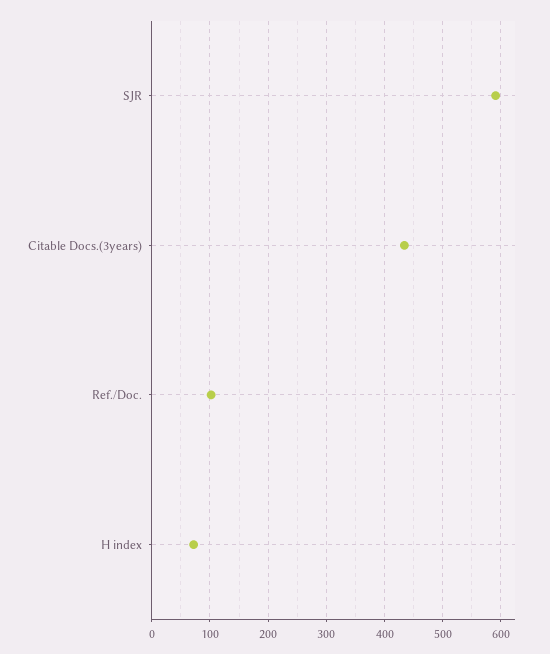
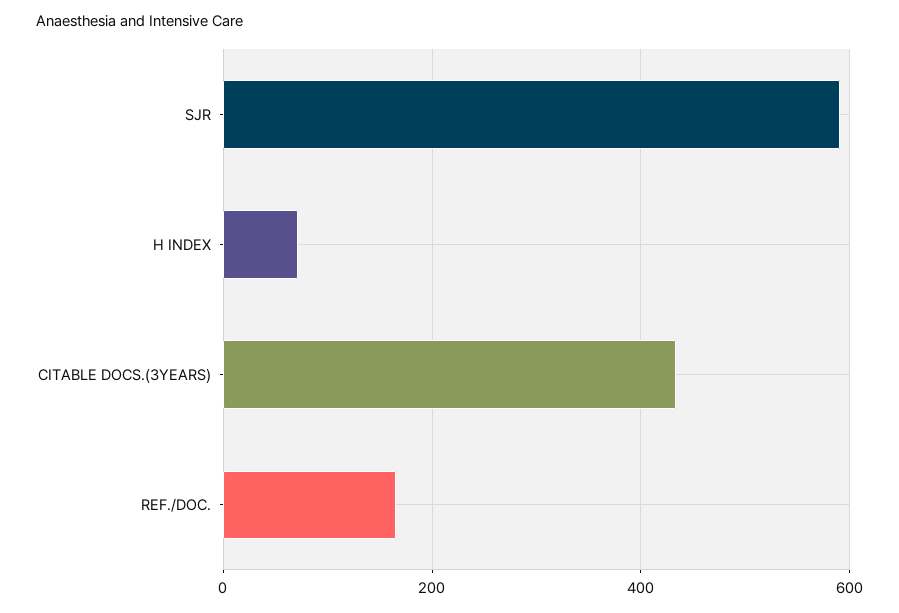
Ref./Doc.: 100 -> 160

